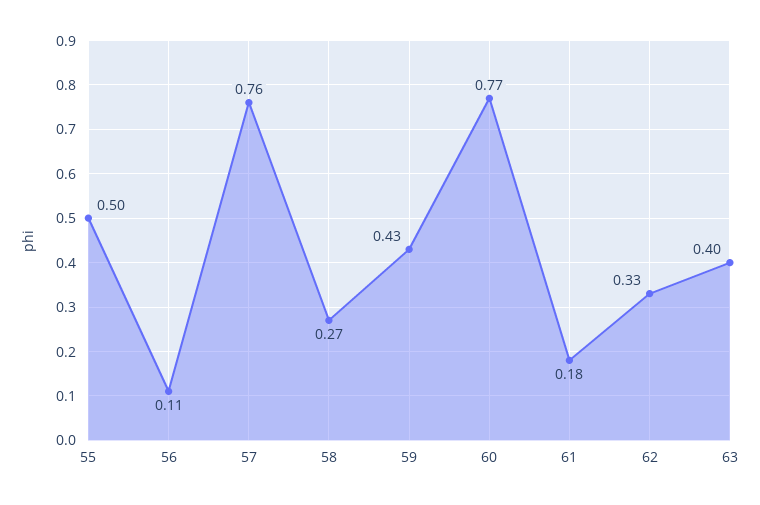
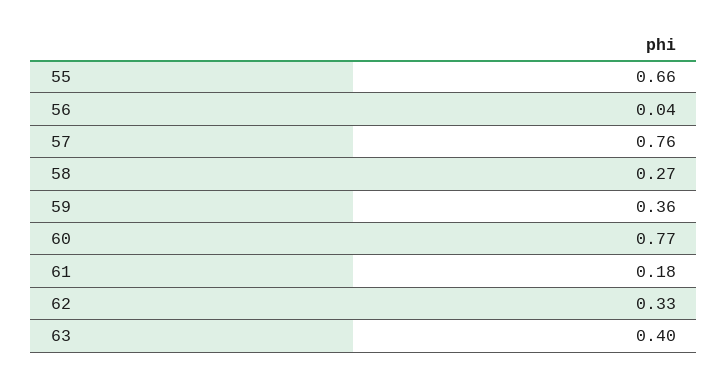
55: 0.5 -> 0.66
56: 0.11 -> 0.04
59: 0.43 -> 0.36

